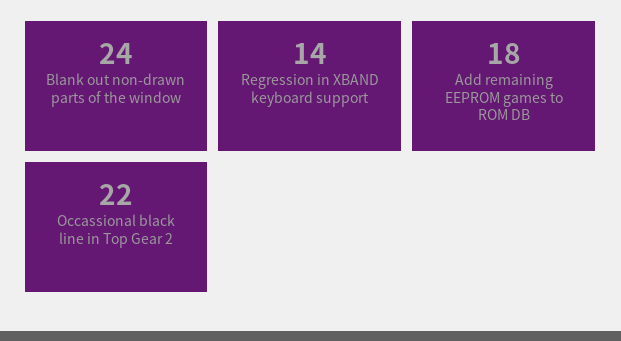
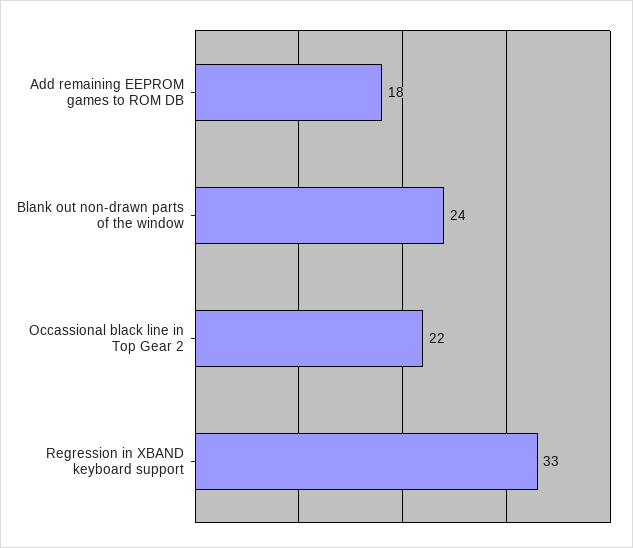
Regression in XBAND keyboard support: 14 -> 33

